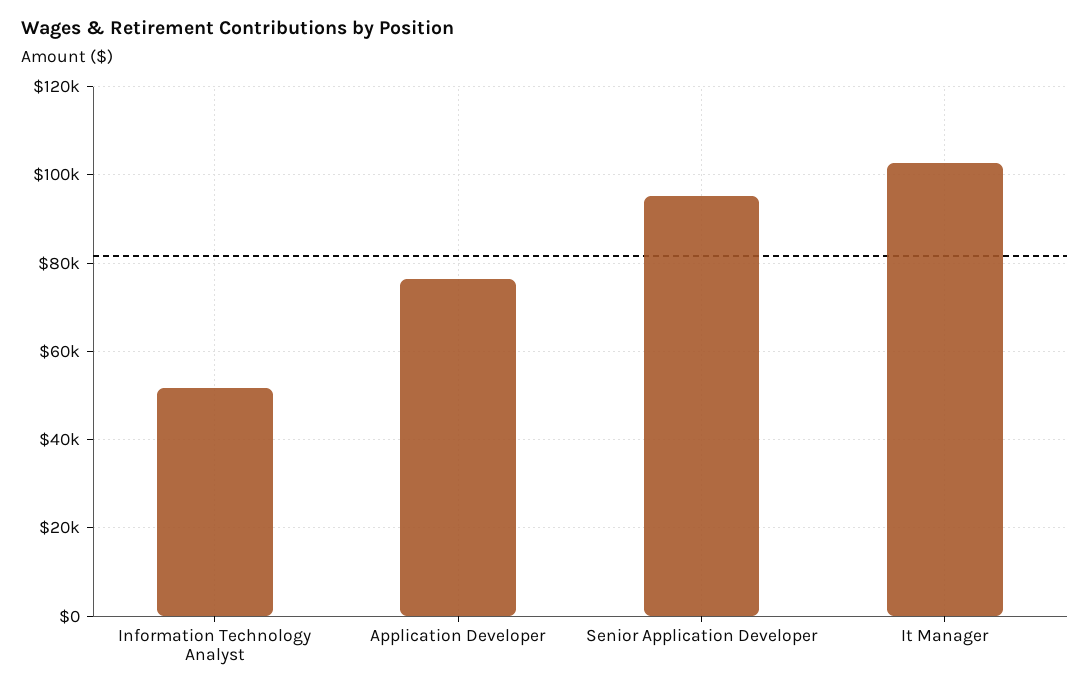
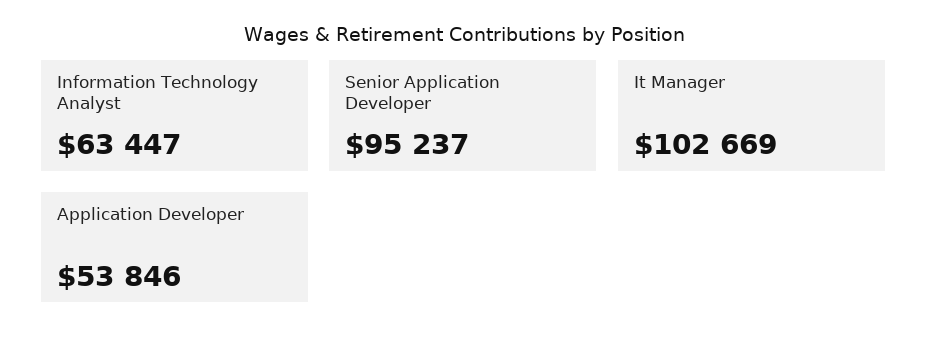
Information Technology Analyst: 52000 -> 63447
Application Developer: 76000 -> 53846

